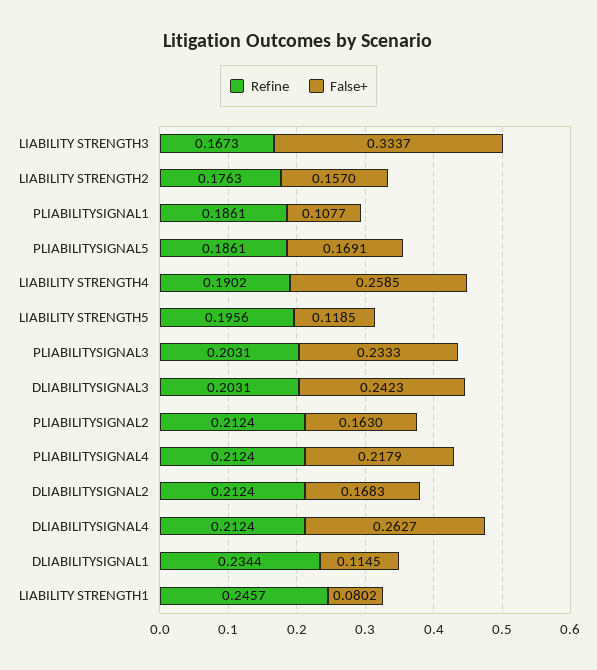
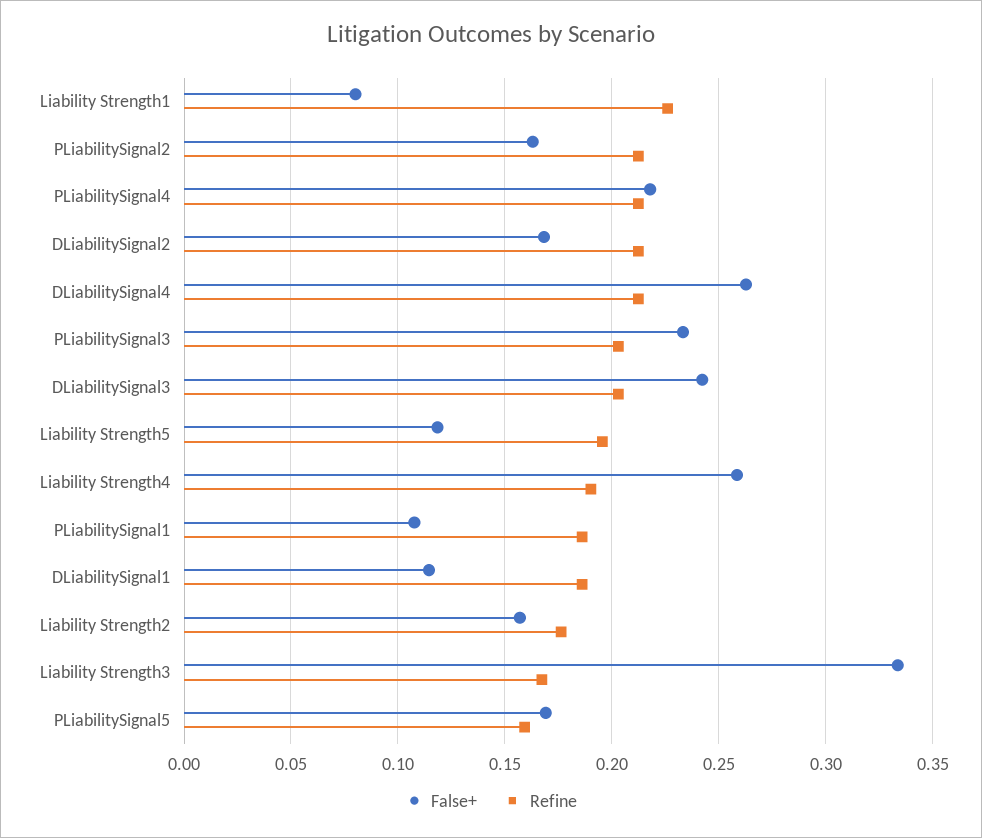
Refine, PLIABILITYSIGNAL5: 0.1861 -> 0.16
Refine, DLIABILITYSIGNAL1: 0.2344 -> 0.185
Refine, LIABILITY STRENGTH1: 0.2457 -> 0.225

